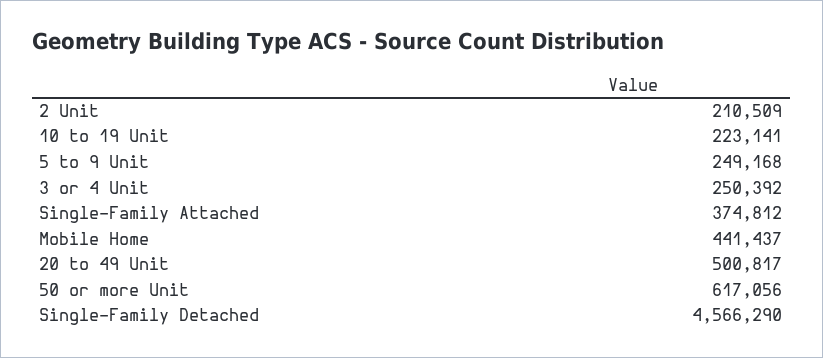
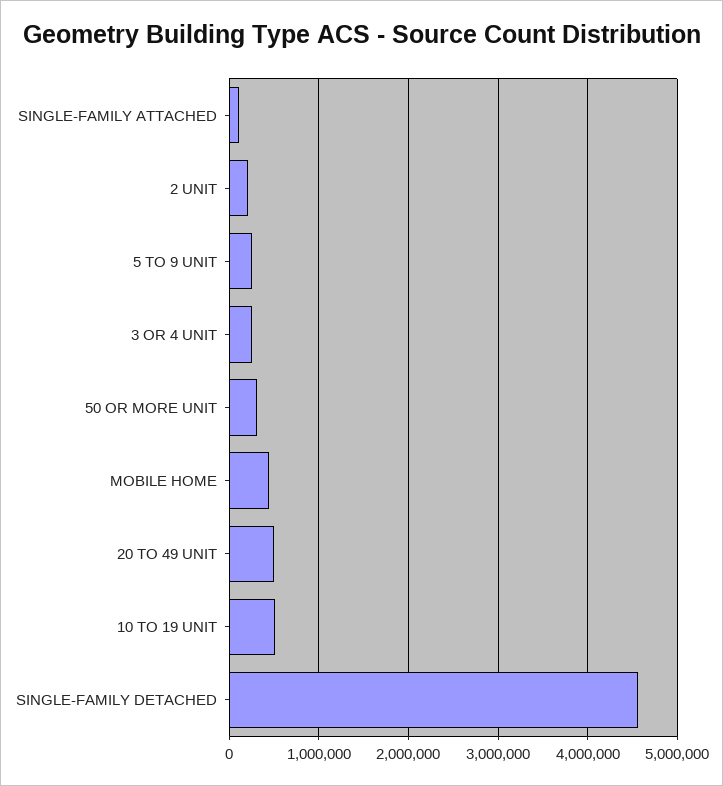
10 to 19 Unit: 223141 -> 500000
Single-Family Attached: 374812 -> 100000
50 or more Unit: 617056 -> 300000

